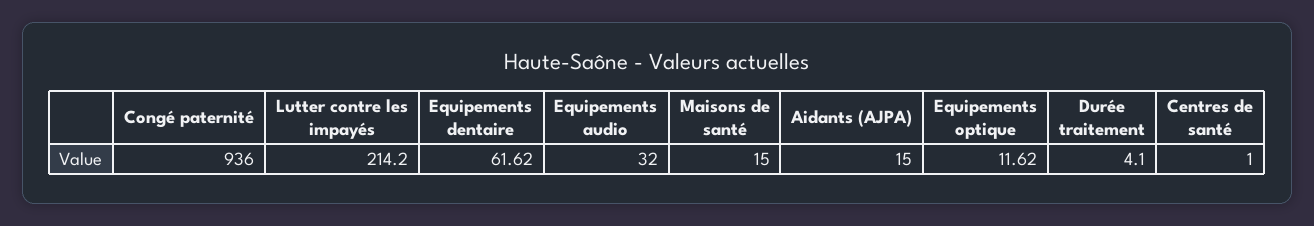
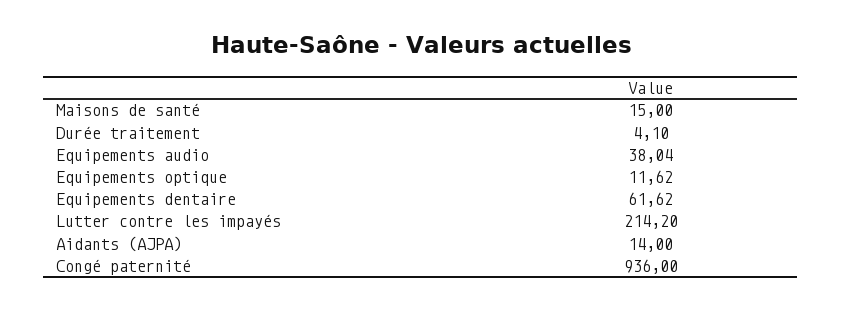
Equipements audio: 32 -> 38.04
Aidants (AJPA): 15 -> 14
Centres de santé: 1 -> none

